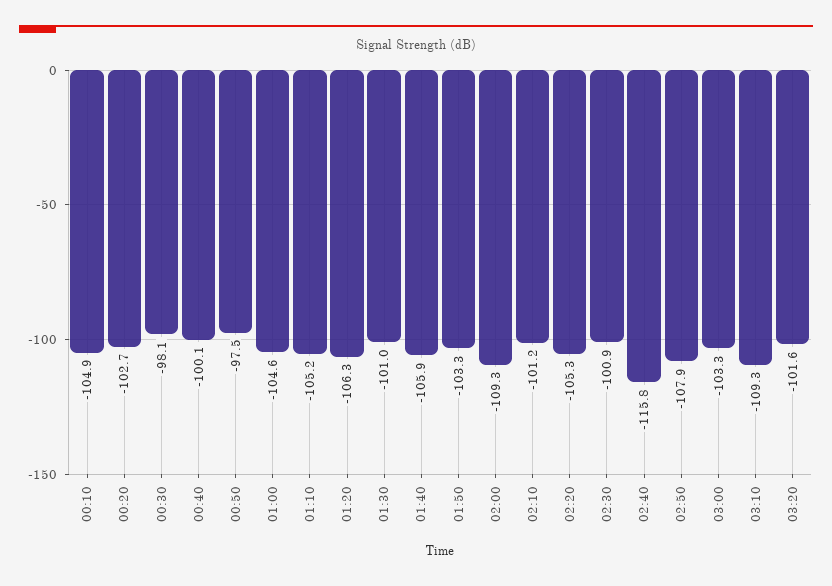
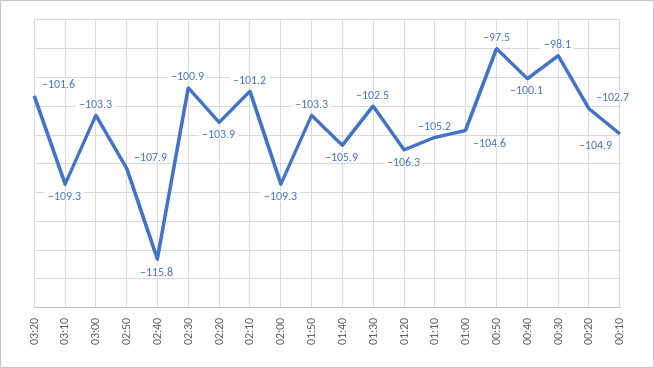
01:30: -101 -> -102.5
02:20: -105.3 -> -103.9

